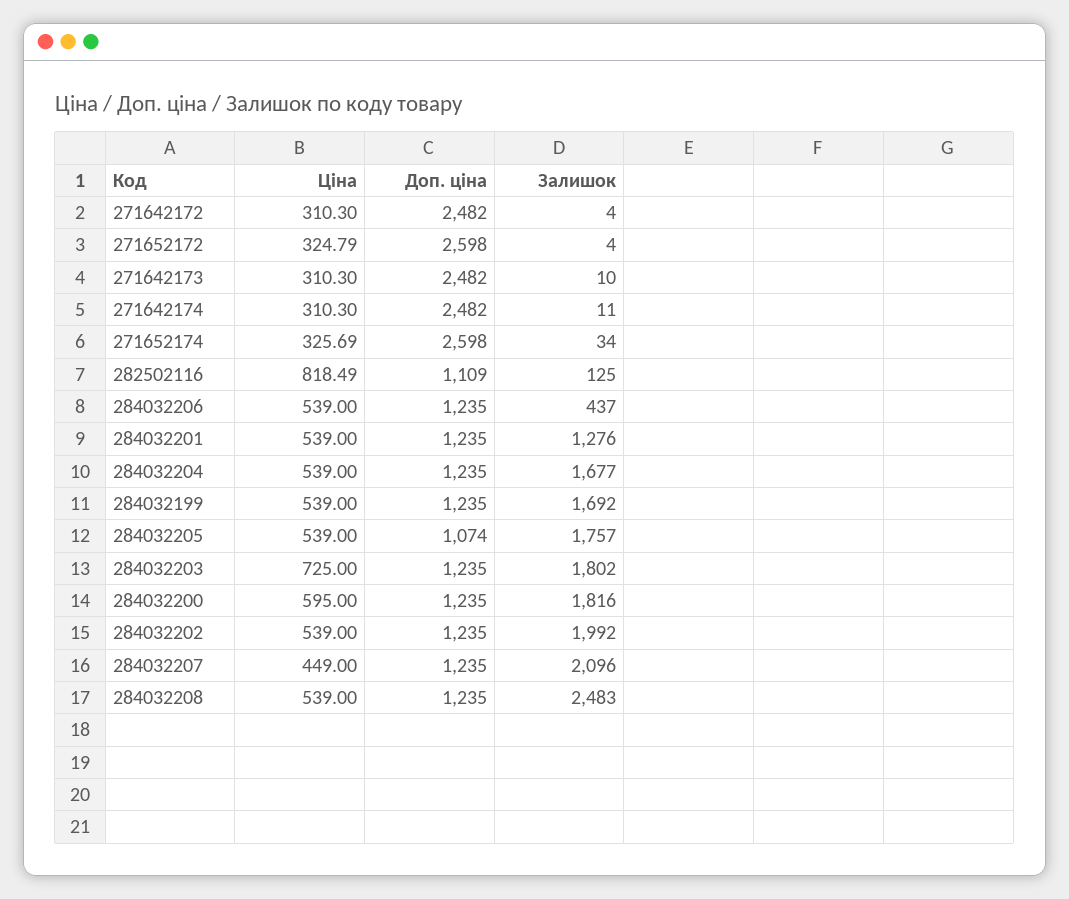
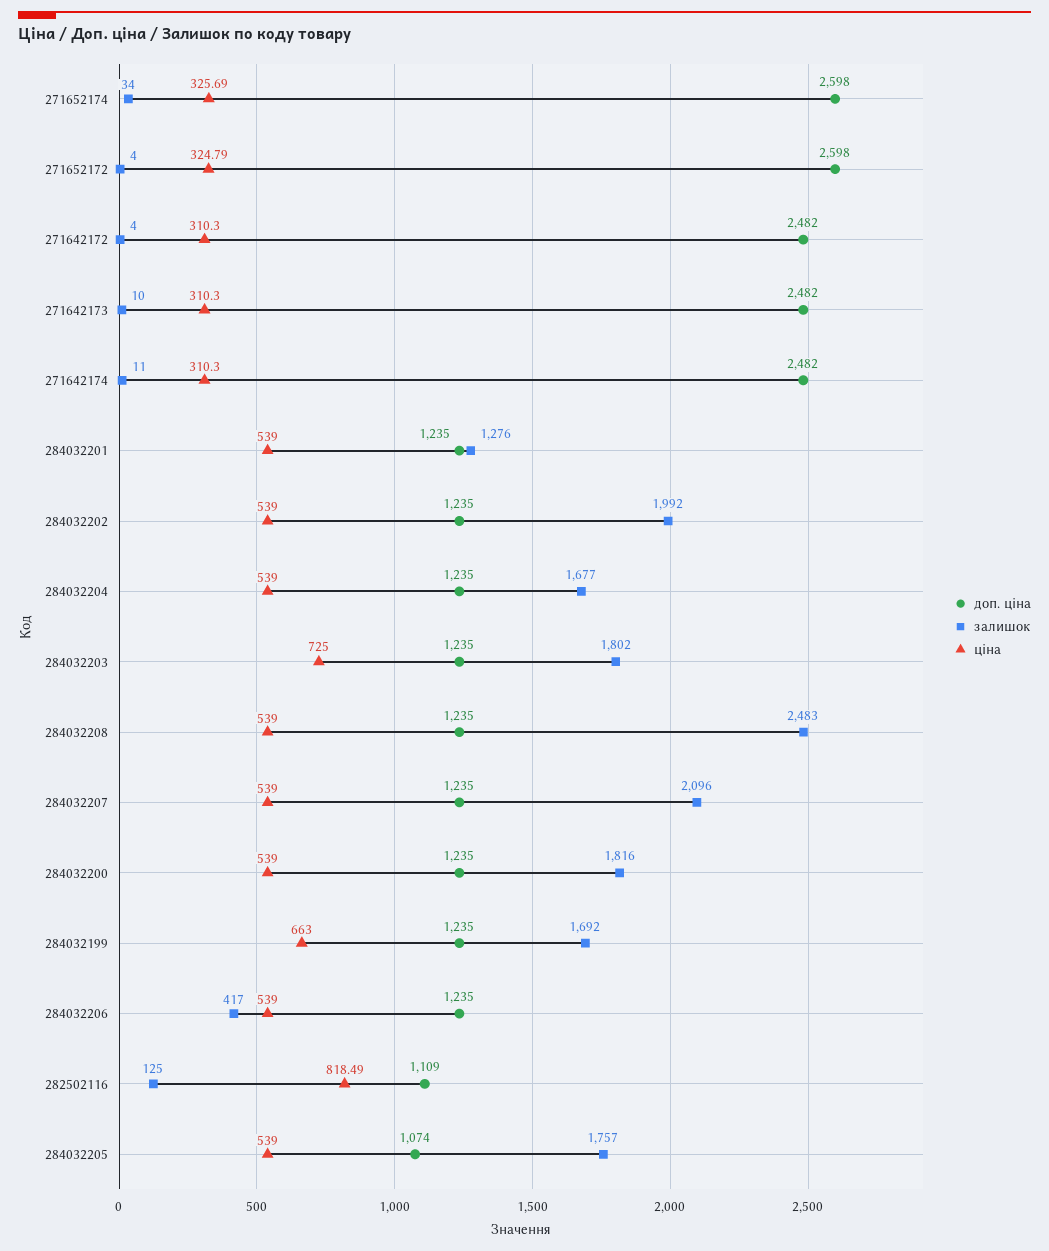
Залишок, 284032206: 437 -> 417
Ціна, 284032199: 539 -> 663
Ціна, 284032200: 595 -> 539
Ціна, 284032207: 449 -> 539

